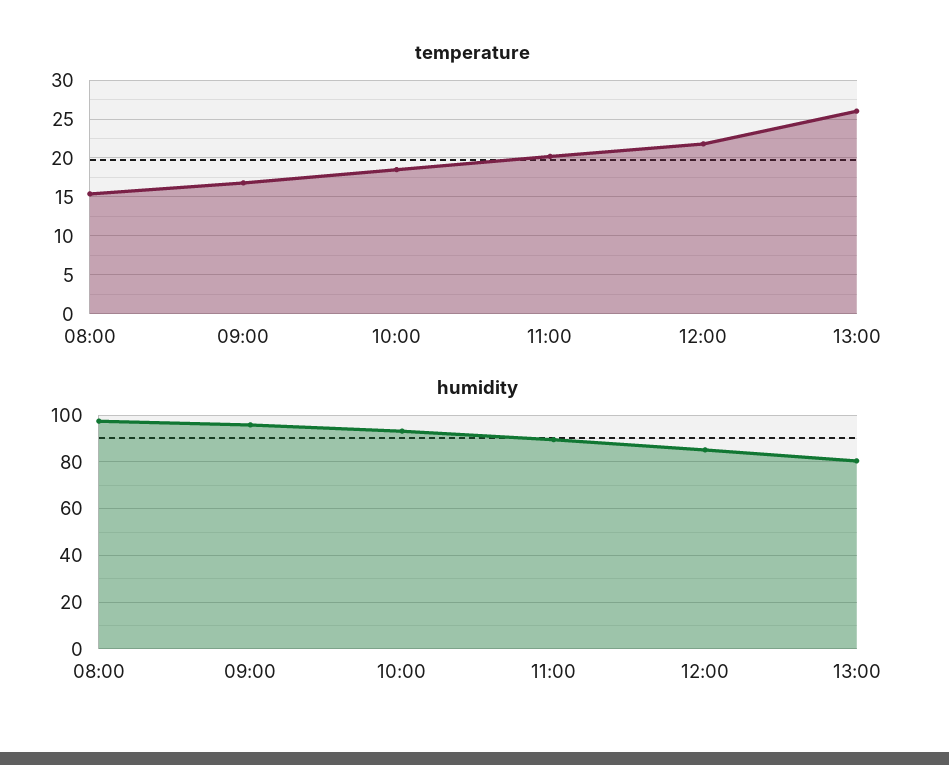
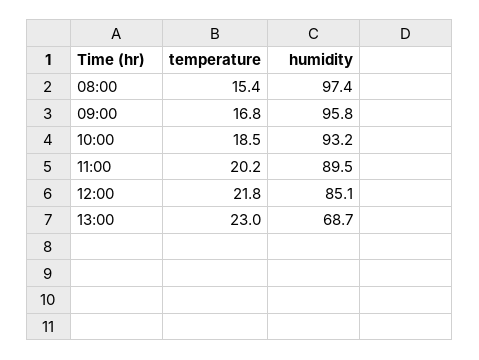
temperature, 13:00: 26 -> 23
humidity, 13:00: 80 -> 68.7

